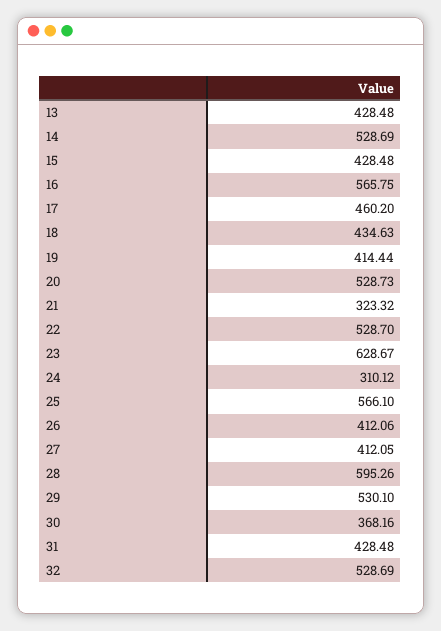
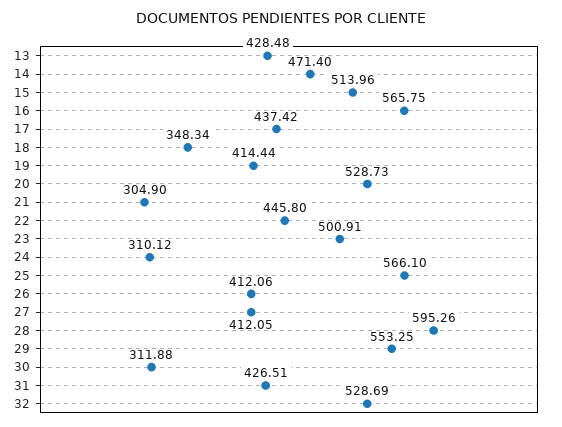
14: 528.69 -> 471.4
15: 428.48 -> 513.96
17: 460.2 -> 437.42
18: 434.63 -> 348.34
21: 323.32 -> 304.9
22: 528.7 -> 445.8
23: 628.67 -> 500.91
29: 530.1 -> 553.25
30: 368.16 -> 311.88
31: 428.48 -> 426.51

